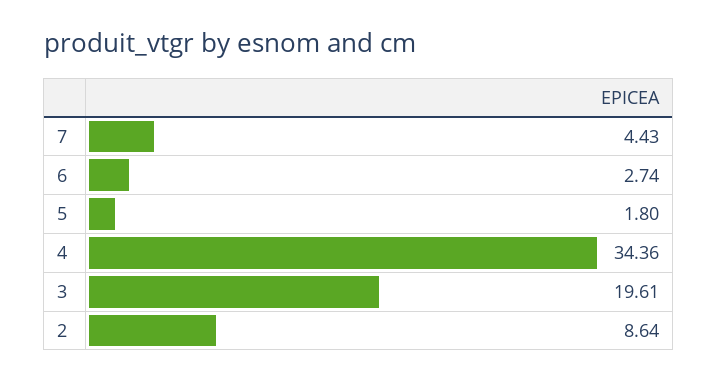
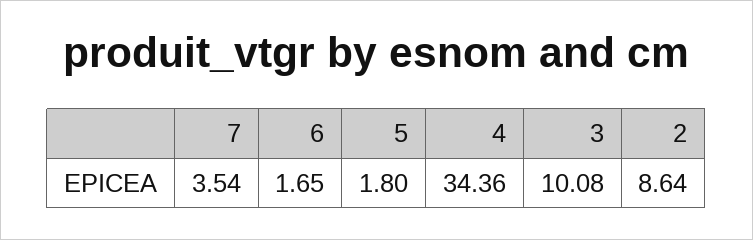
7: 4.43 -> 3.54
6: 2.74 -> 1.65
3: 19.61 -> 10.08

